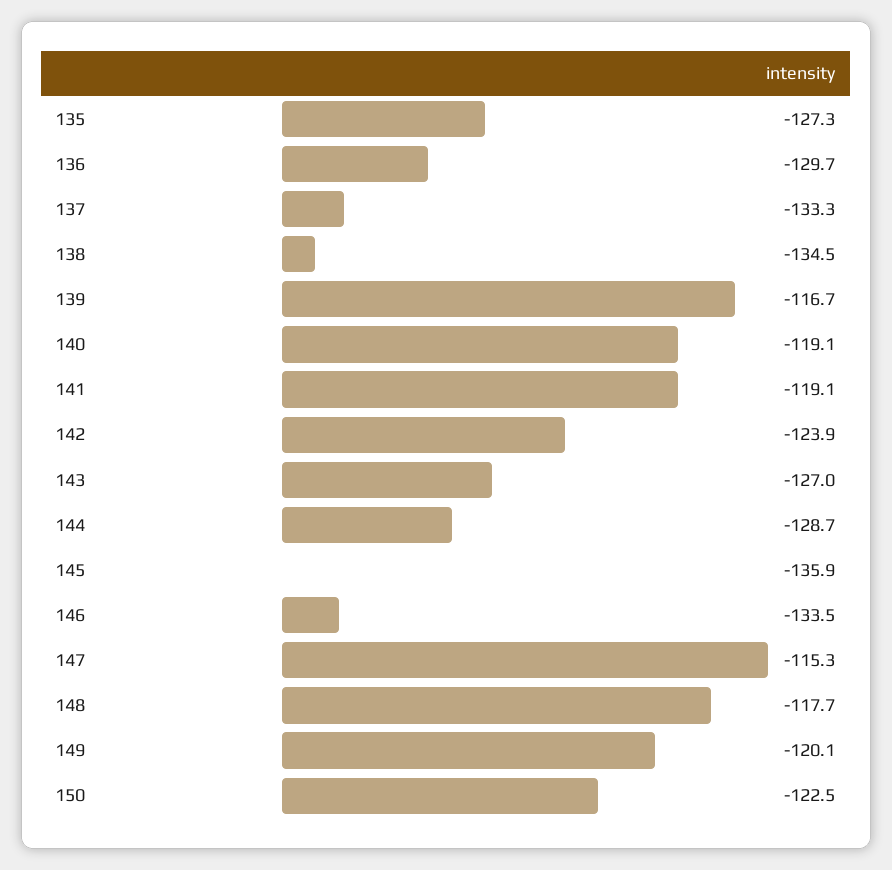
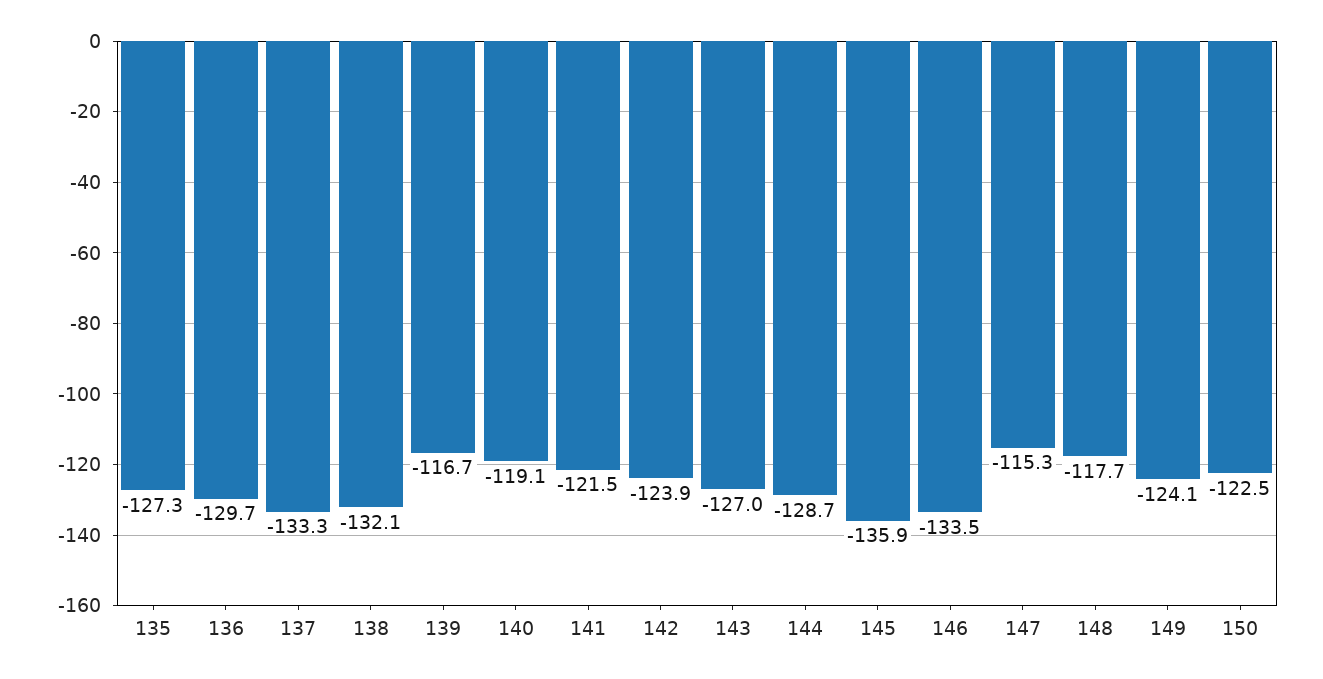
138: -134.5 -> -132.1
141: -119.1 -> -121.5
149: -120.1 -> -124.1

